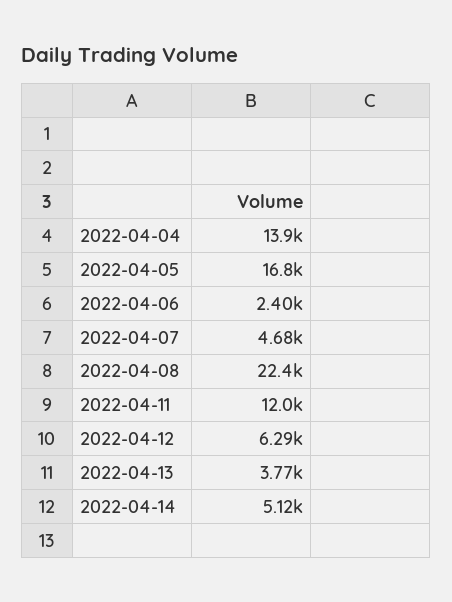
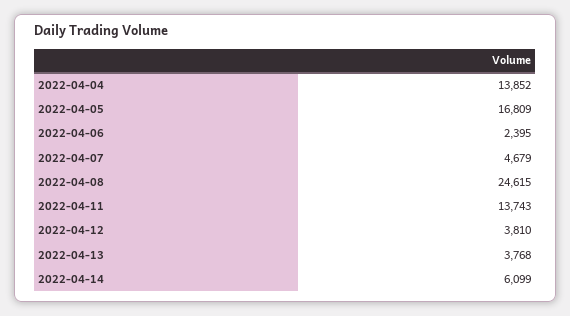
2022-04-08: 22400 -> 24615
2022-04-11: 12000 -> 13743
2022-04-12: 6290 -> 3810
2022-04-14: 5120 -> 6099

